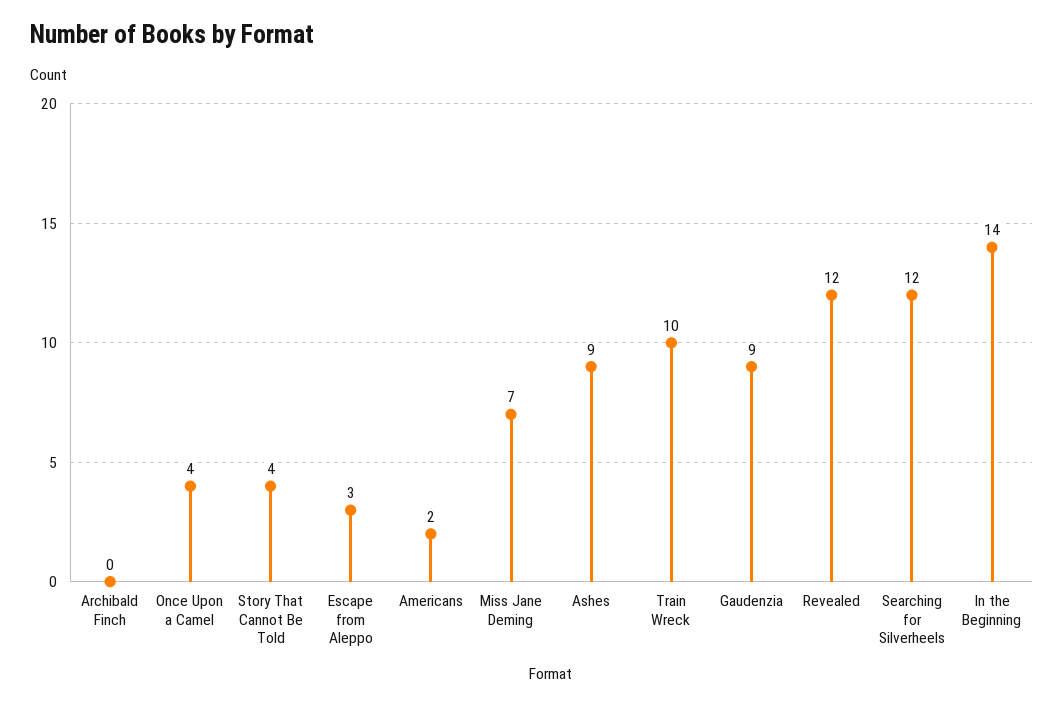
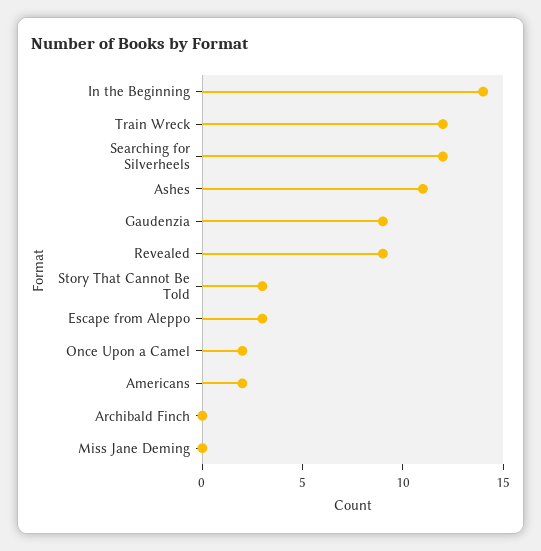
Once Upon a Camel: 4 -> 2
Story That Cannot Be Told: 4 -> 3
Miss Jane Deming: 7 -> 0
Ashes: 9 -> 11
Train Wreck: 10 -> 12
Revealed: 12 -> 9

